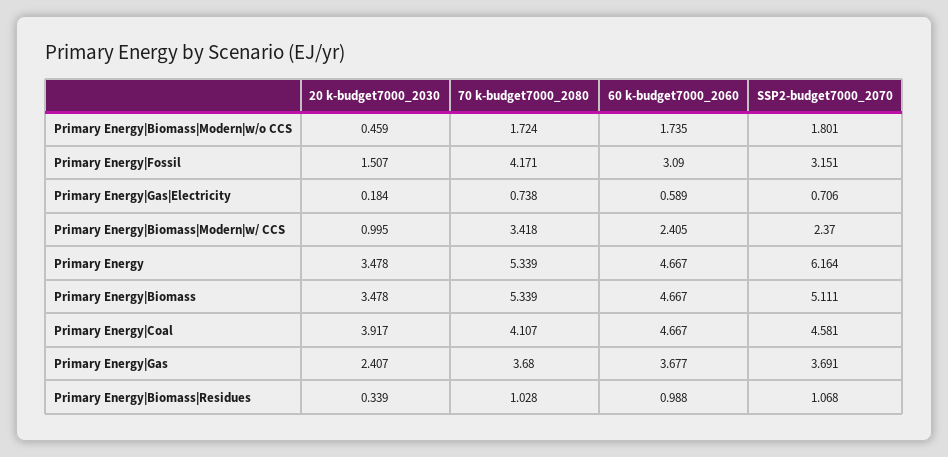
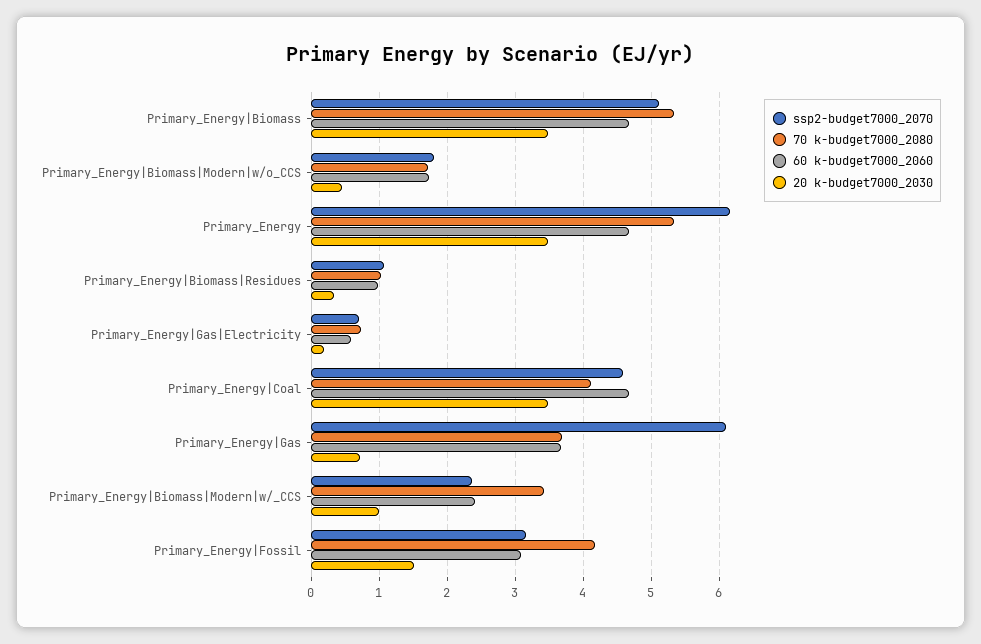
20 k-budget7000_2030, Primary Energy|Coal: 3.917 -> 3.5
20 k-budget7000_2030, Primary Energy|Gas: 2.407 -> 0.7
SSP2-budget7000_2070, Primary Energy|Gas: 3.691 -> 6.1

